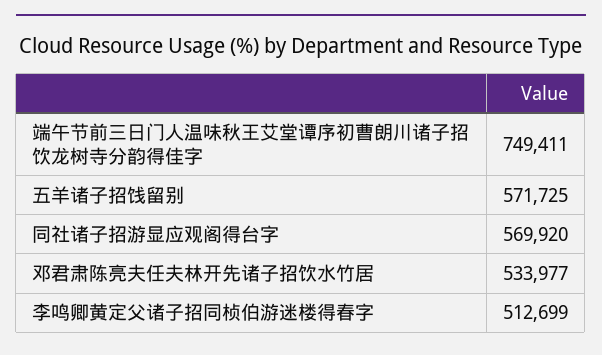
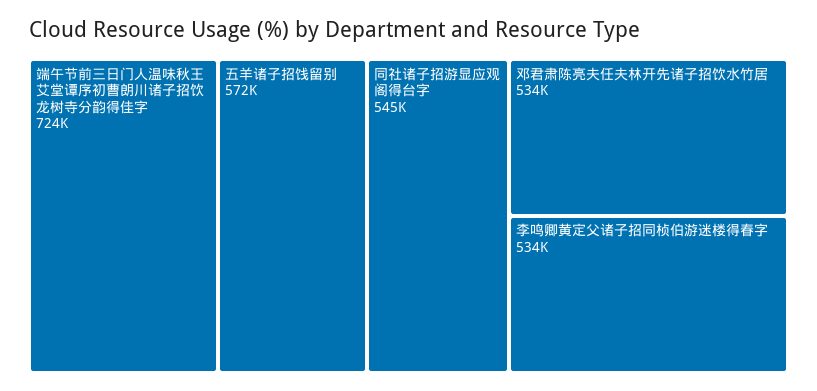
端午节前三日门人温味秋王艾堂谭序初曹朗川诸子招饮龙树寺分韵得佳字: 749411 -> 724000
同社诸子招游显应观阁得台字: 569920 -> 545000
李鸣卿黄定父诸子招同桢伯游迷楼得春字: 512699 -> 534000

